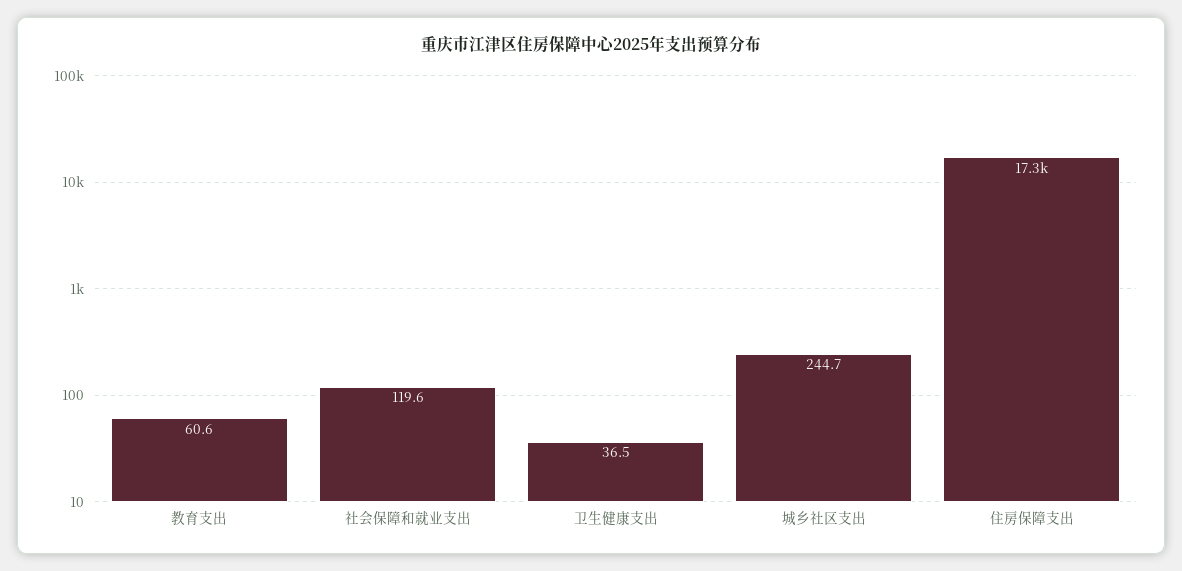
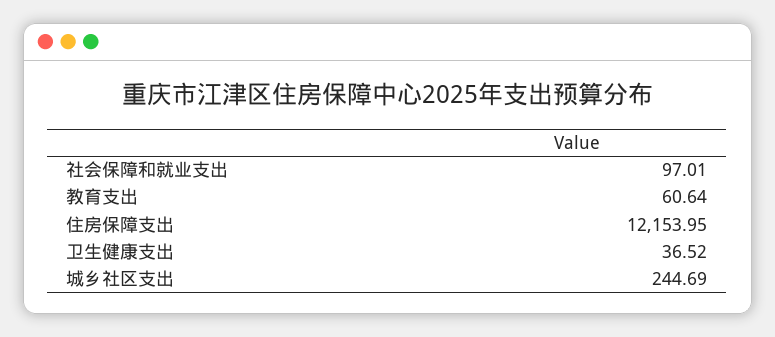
社会保障和就业支出: 119.6 -> 97.01
住房保障支出: 17300 -> 12153.95

